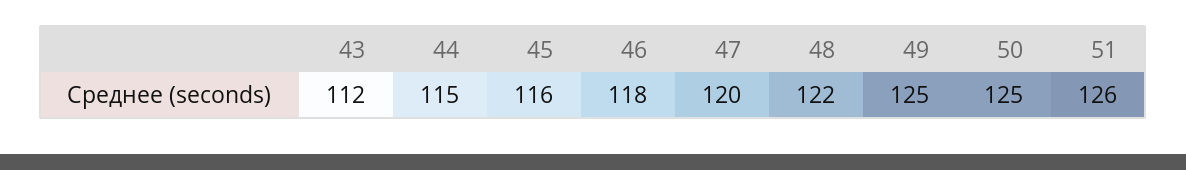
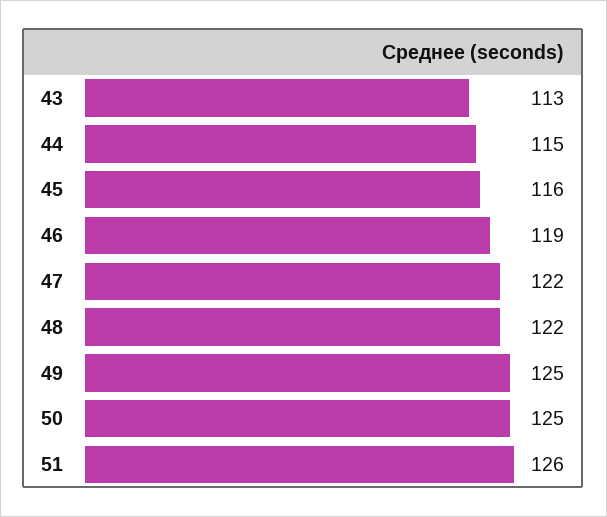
43: 112 -> 113
46: 118 -> 119
47: 120 -> 122

